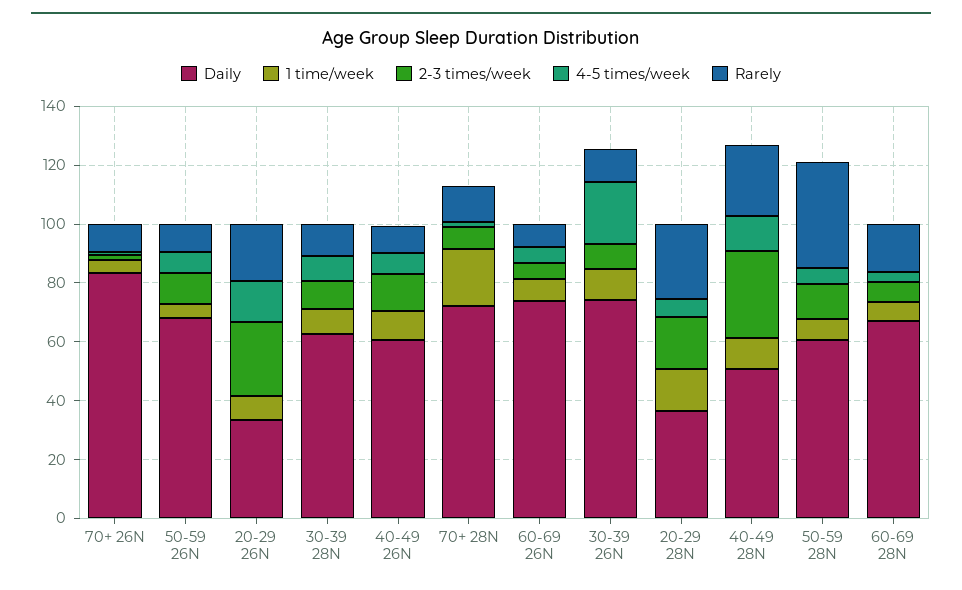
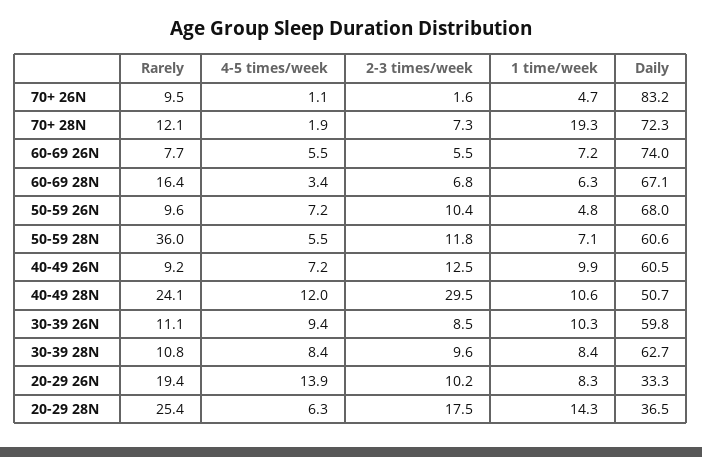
2-3 times/week, 20-29 26N: 25 -> 10.2
Daily, 30-39 26N: 75 -> 59.8
4-5 times/week, 30-39 26N: 20 -> 9.4

